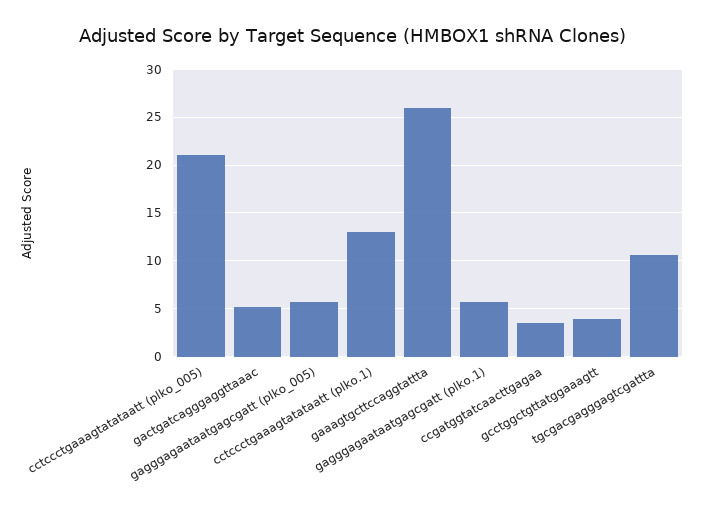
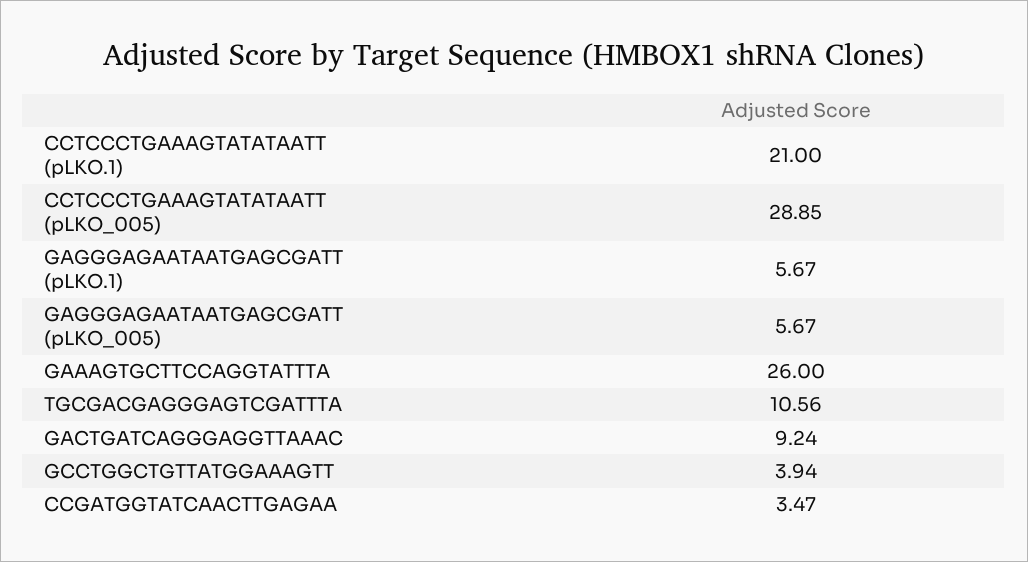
cctccctgaaagtatataatt (plko_005): 21 -> 28.85
gactgatcagggaggttaaac: 5 -> 9.24
cctccctgaaagtatataatt (plko.1): 13 -> 21

